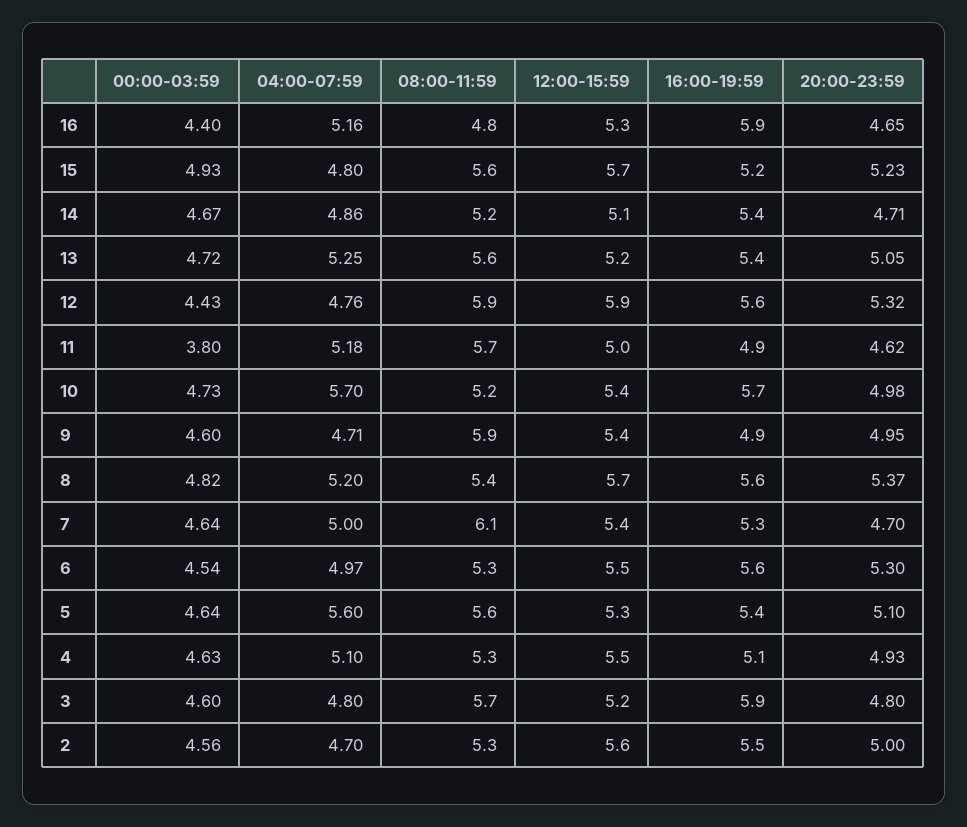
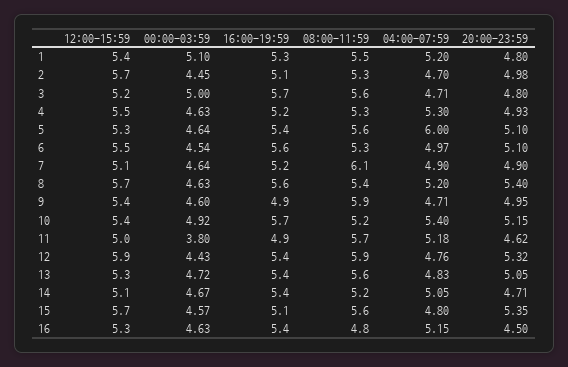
00:00-03:59, 16: 4.4 -> 4.63
04:00-07:59, 16: 5.16 -> 5.15
16:00-19:59, 16: 5.9 -> 5.4
20:00-23:59, 16: 4.65 -> 4.5
00:00-03:59, 15: 4.93 -> 4.57
16:00-19:59, 15: 5.2 -> 5.1
20:00-23:59, 15: 5.23 -> 5.35
04:00-07:59, 14: 4.86 -> 5.05
04:00-07:59, 13: 5.25 -> 4.83
12:00-15:59, 13: 5.2 -> 5.3
16:00-19:59, 12: 5.6 -> 5.4
00:00-03:59, 10: 4.73 -> 4.92
04:00-07:59, 10: 5.7 -> 5.4
20:00-23:59, 10: 4.98 -> 5.15
00:00-03:59, 8: 4.82 -> 4.63
20:00-23:59, 8: 5.37 -> 5.4
04:00-07:59, 7: 5 -> 4.9
12:00-15:59, 7: 5.4 -> 5.1
16:00-19:59, 7: 5.3 -> 5.2
20:00-23:59, 7: 4.7 -> 4.9
20:00-23:59, 6: 5.3 -> 5.1
04:00-07:59, 5: 5.6 -> 6
04:00-07:59, 4: 5.1 -> 5.3
16:00-19:59, 4: 5.1 -> 5.2
00:00-03:59, 3: 4.6 -> 5
04:00-07:59, 3: 4.8 -> 4.71
08:00-11:59, 3: 5.7 -> 5.6
16:00-19:59, 3: 5.9 -> 5.7
00:00-03:59, 2: 4.56 -> 4.45
12:00-15:59, 2: 5.6 -> 5.7
16:00-19:59, 2: 5.5 -> 5.1
20:00-23:59, 2: 5 -> 4.98
12:00-15:59, 1: none -> 5.4
00:00-03:59, 1: none -> 5.1
16:00-19:59, 1: none -> 5.3
08:00-11:59, 1: none -> 5.5
04:00-07:59, 1: none -> 5.2
20:00-23:59, 1: none -> 4.8

